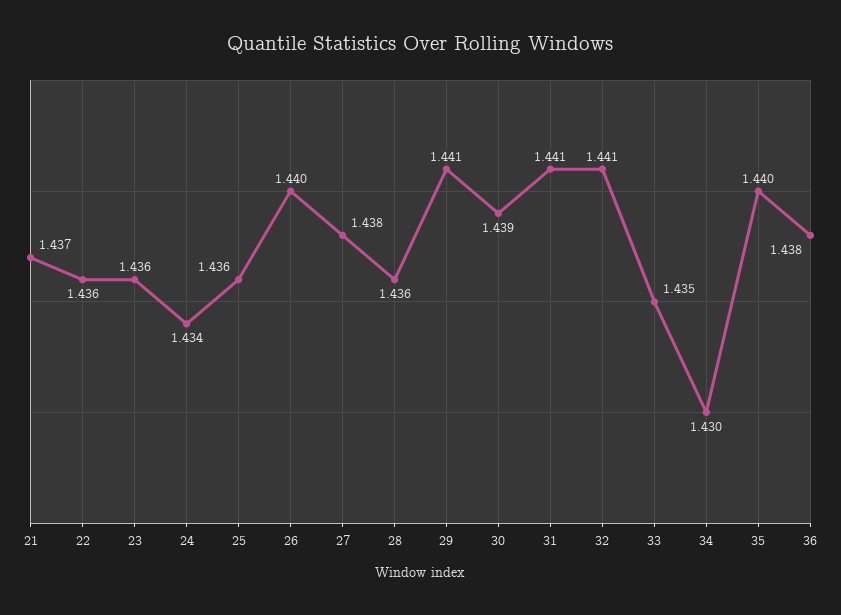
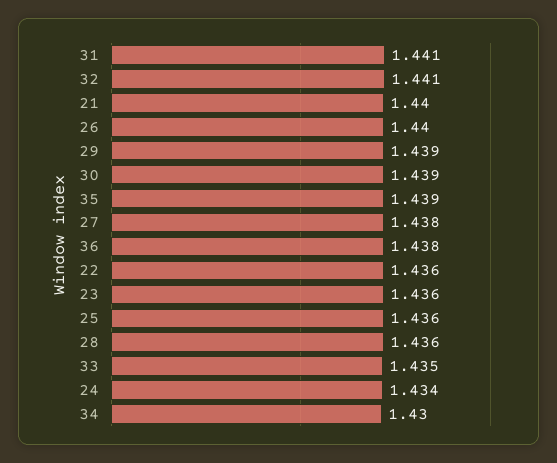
21: 1.437 -> 1.44
29: 1.441 -> 1.439
35: 1.44 -> 1.439

